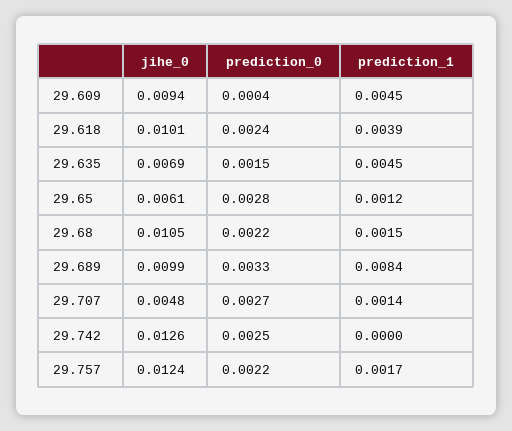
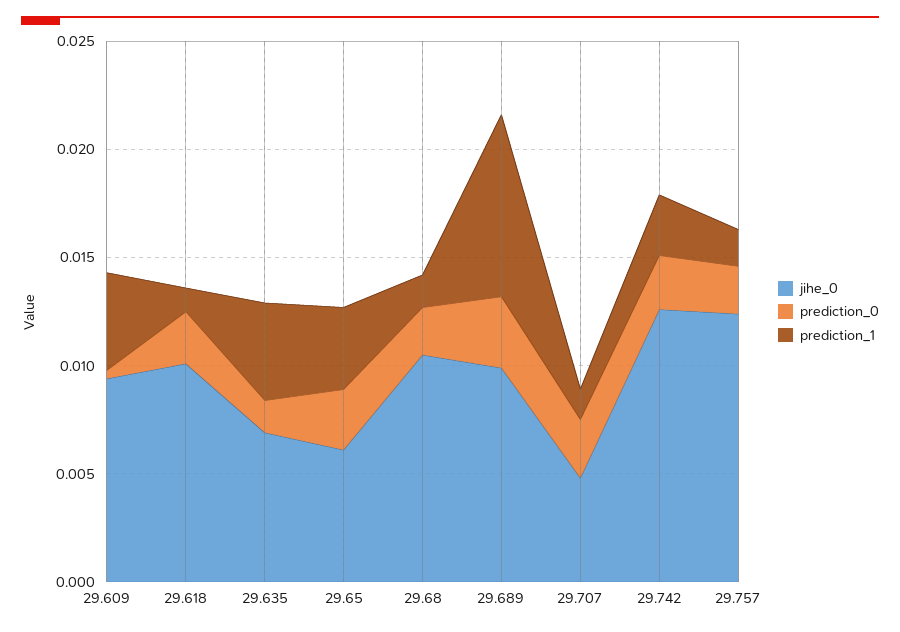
prediction_1, 29.618: 0.0039 -> 0.001
prediction_1, 29.65: 0.0012 -> 0.004
prediction_1, 29.742: 0 -> 0.003

